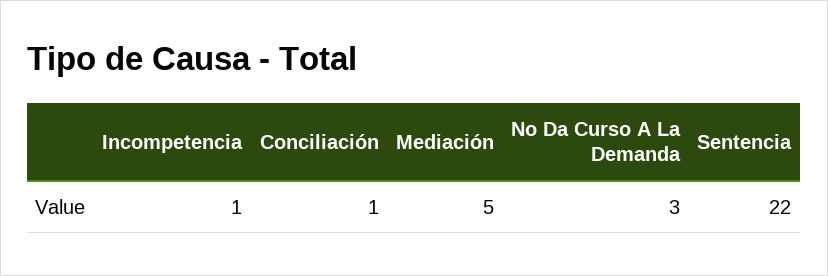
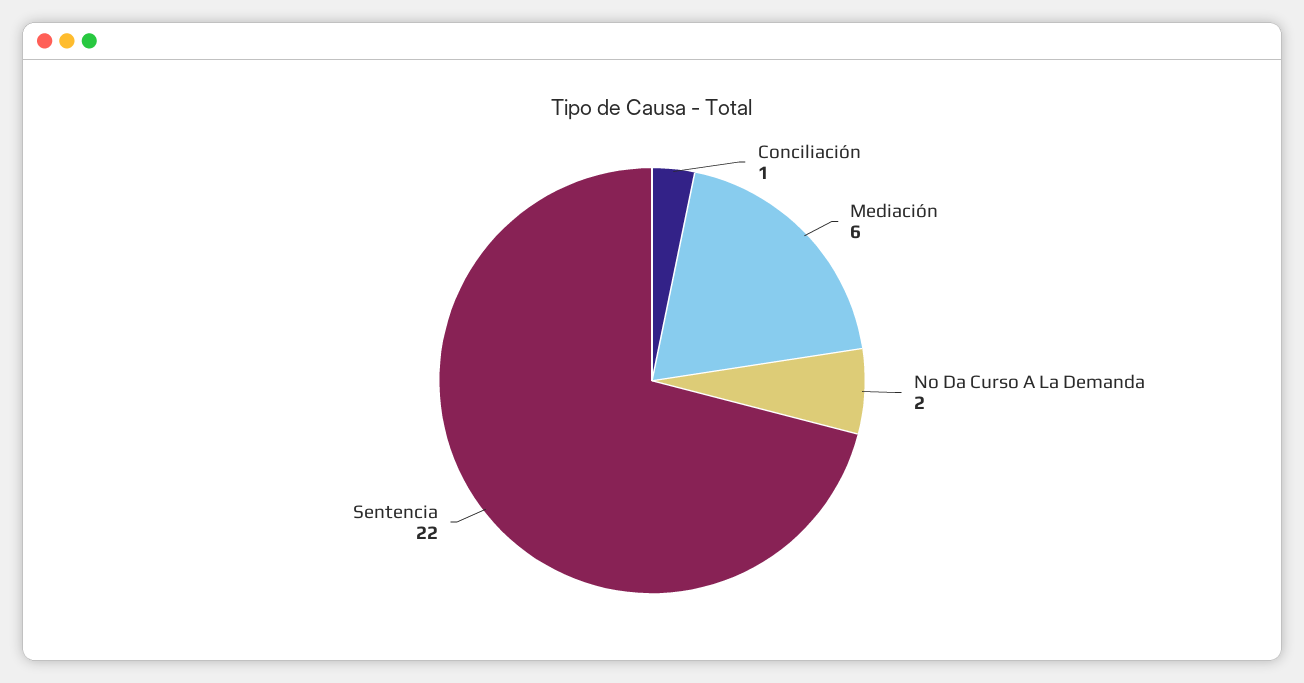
Incompetencia: 1 -> none
Mediación: 5 -> 6
No Da Curso A La Demanda: 3 -> 2

